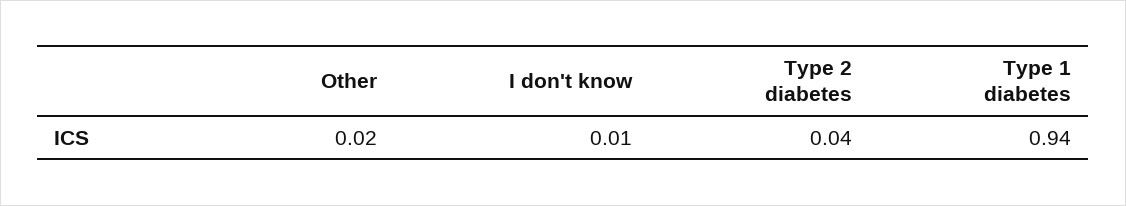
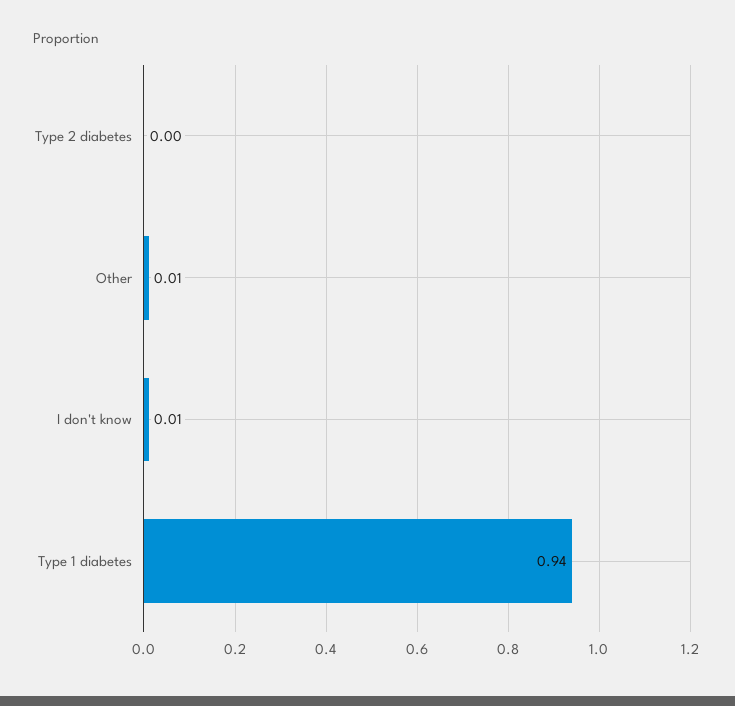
Other: 0.02 -> 0.01
Type 2 diabetes: 0.04 -> 0

